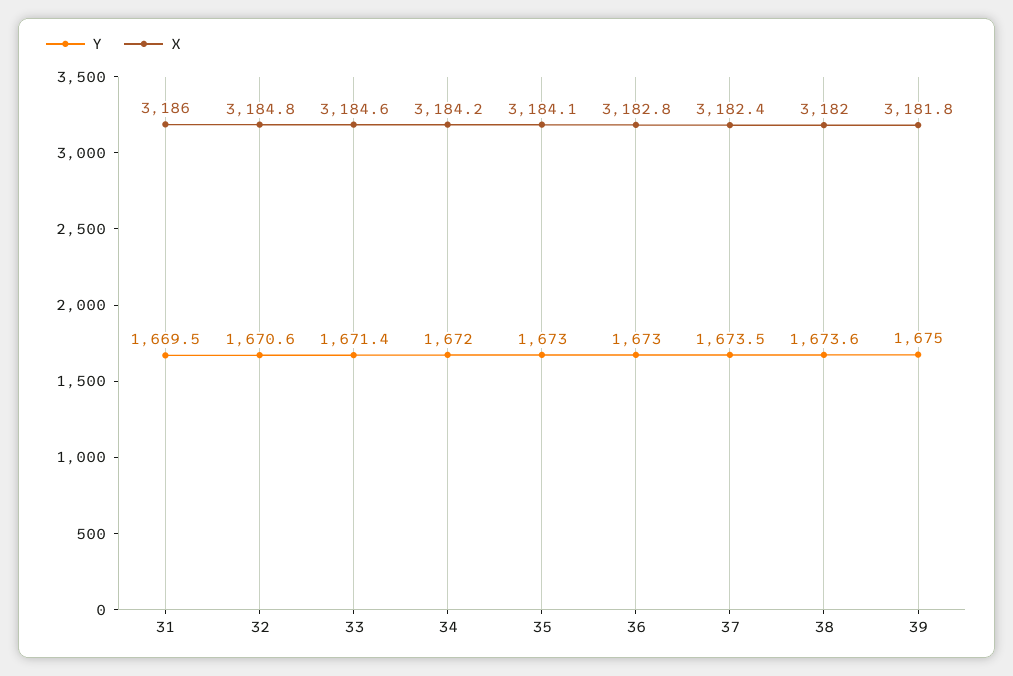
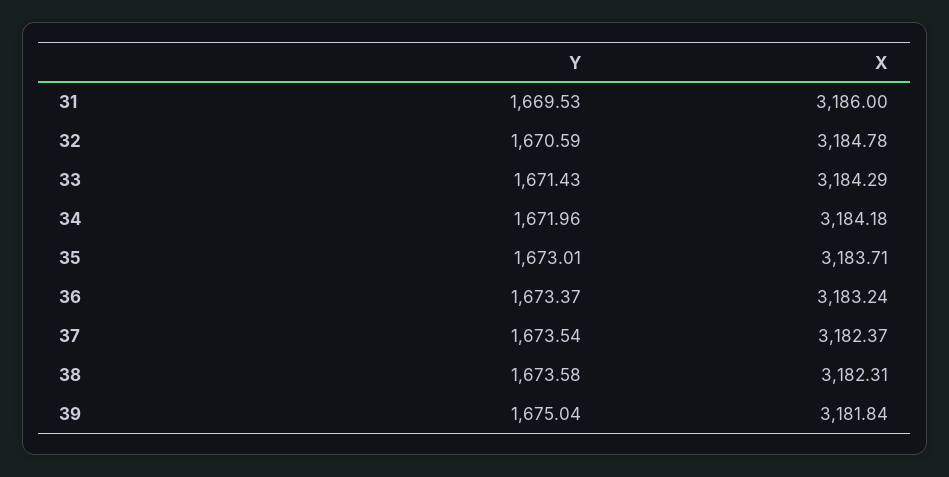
X, 33: 3184.6 -> 3184.29
X, 35: 3184.1 -> 3183.71
Y, 36: 1673 -> 1673.37
X, 36: 3182.8 -> 3183.24
X, 38: 3182 -> 3182.31

